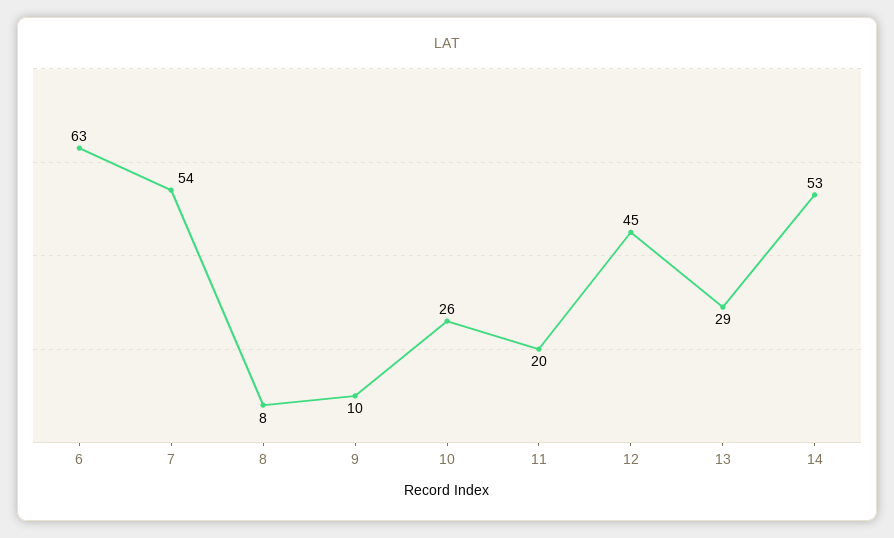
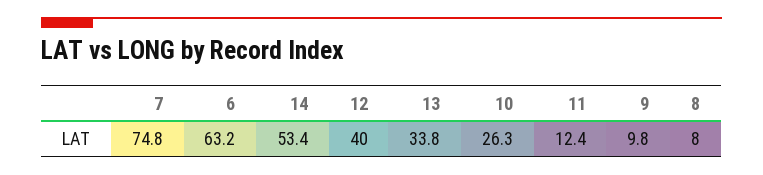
7: 54 -> 74.8
11: 20 -> 12.4
12: 45 -> 40
13: 29 -> 33.8

